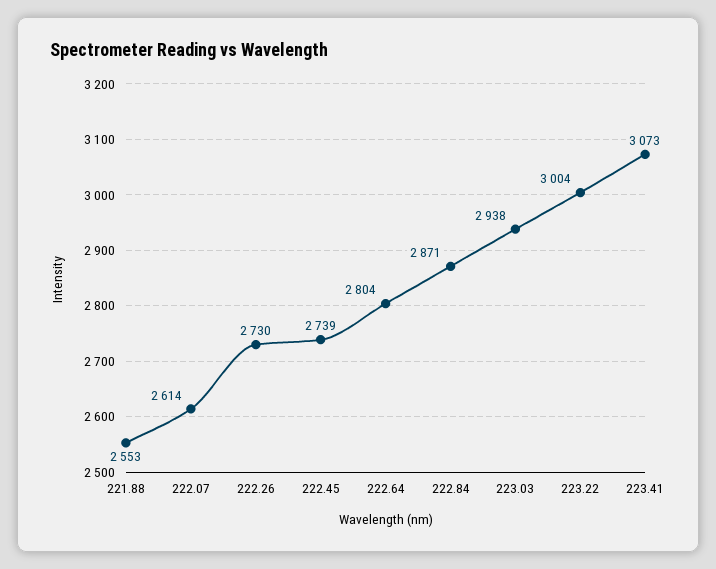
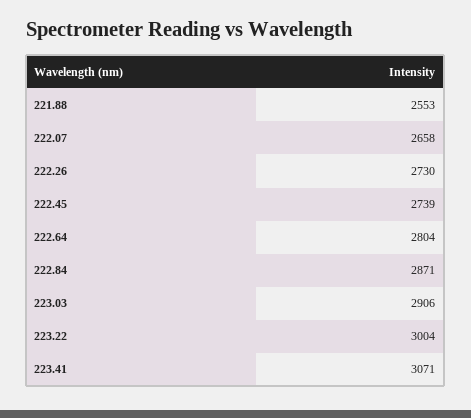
222.07: 2614 -> 2658
223.03: 2938 -> 2906
223.41: 3073 -> 3071

